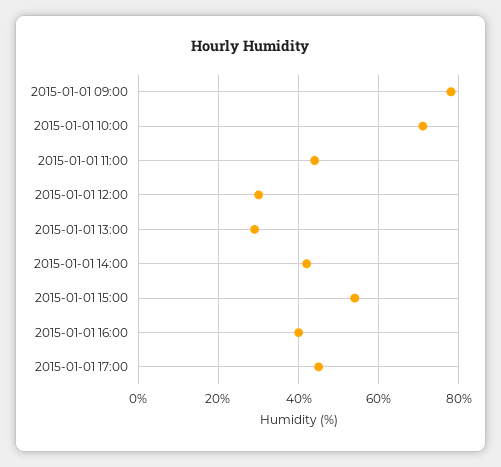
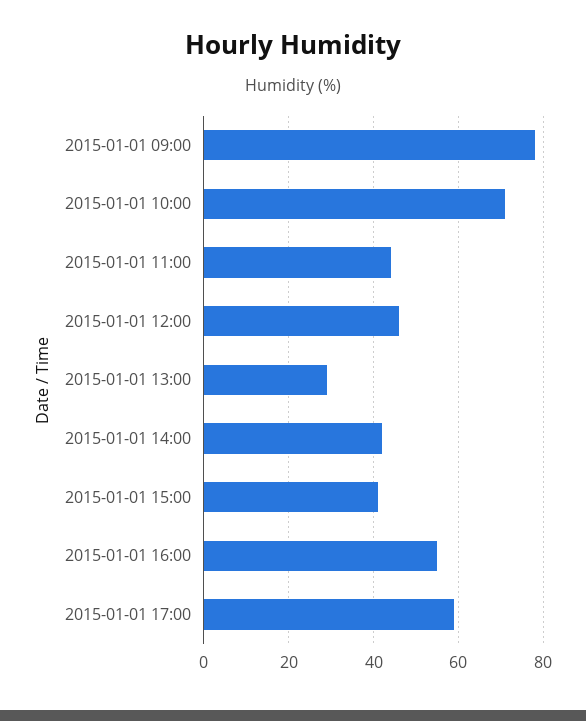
2015-01-01 12:00: 30 -> 45
2015-01-01 15:00: 55 -> 40
2015-01-01 16:00: 40 -> 55
2015-01-01 17:00: 45 -> 60

